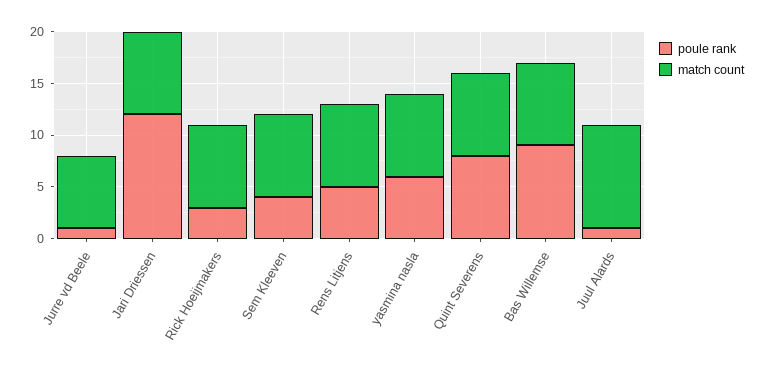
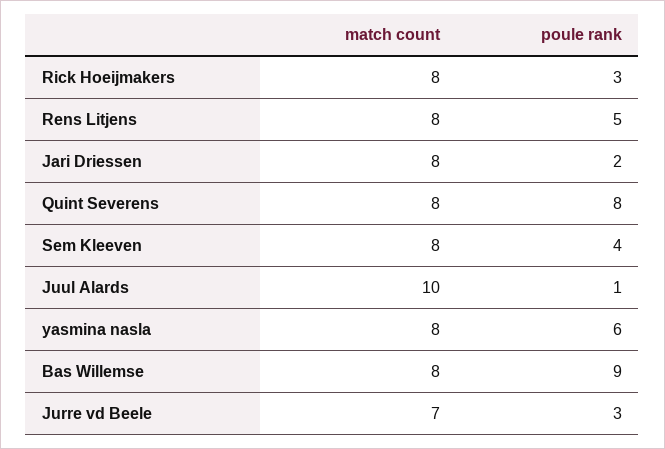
poule rank, Jurre vd Beele: 1 -> 3
poule rank, Jari Driessen: 12 -> 2

